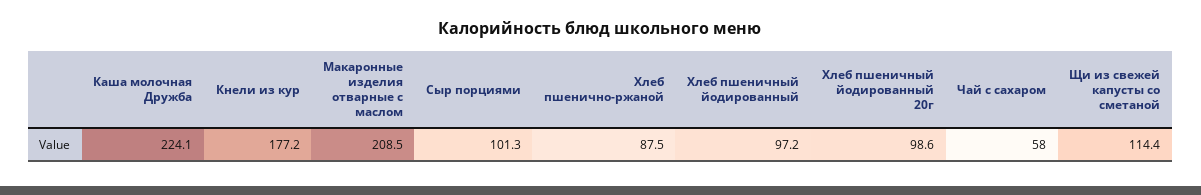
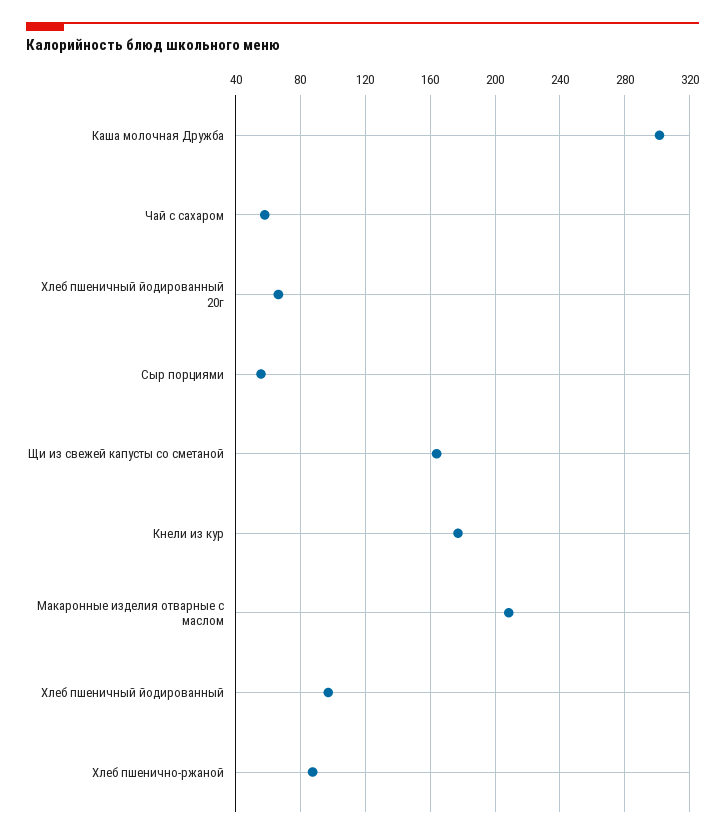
Каша молочная Дружба: 224.1 -> 300
Сыр порциями: 101.3 -> 55
Хлеб пшеничный йодированный 20г: 98.6 -> 65
Щи из свежей капусты со сметаной: 114.4 -> 165

